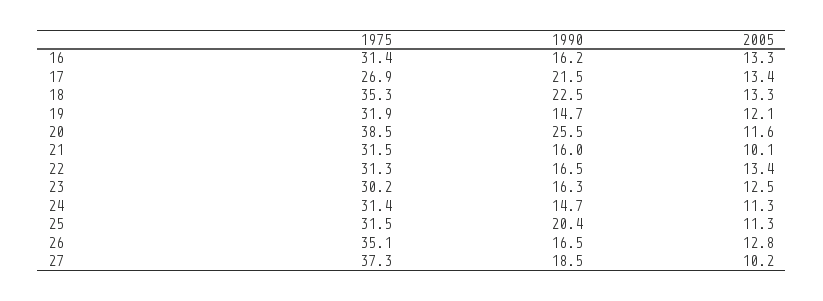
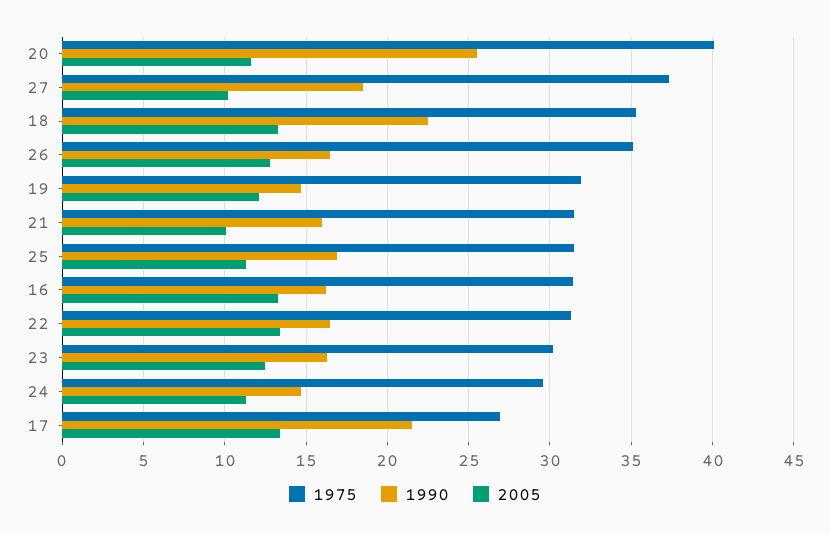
1975, 20: 38.5 -> 40
1975, 24: 31.4 -> 29.5
1990, 25: 20.4 -> 17

